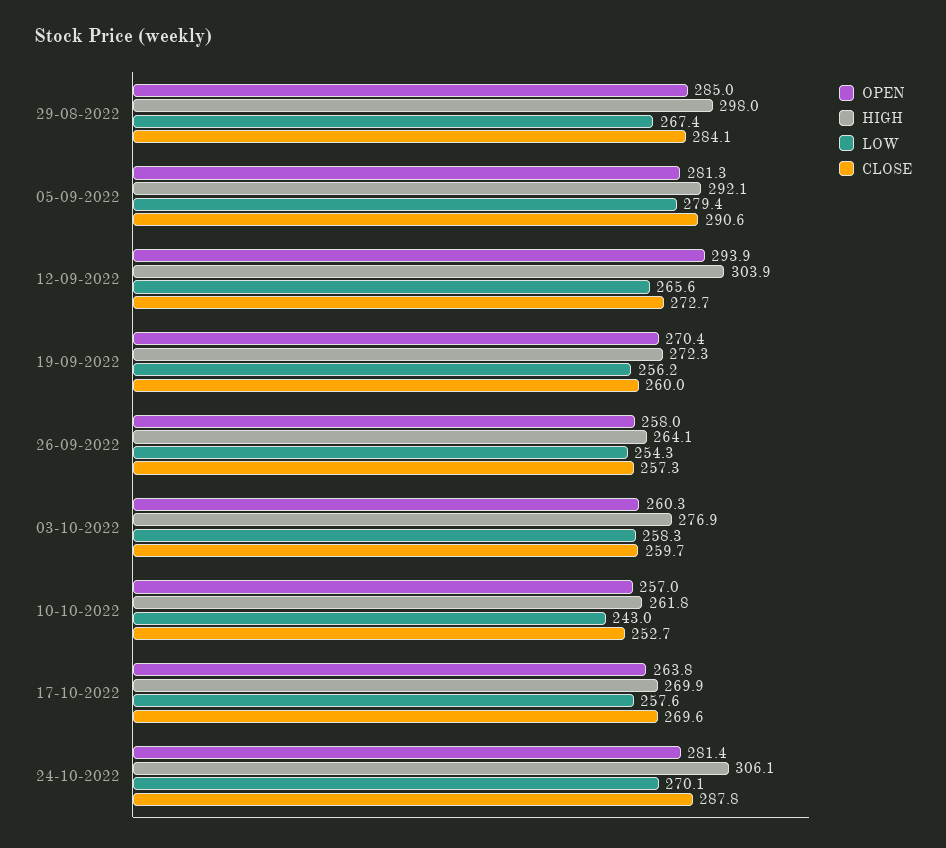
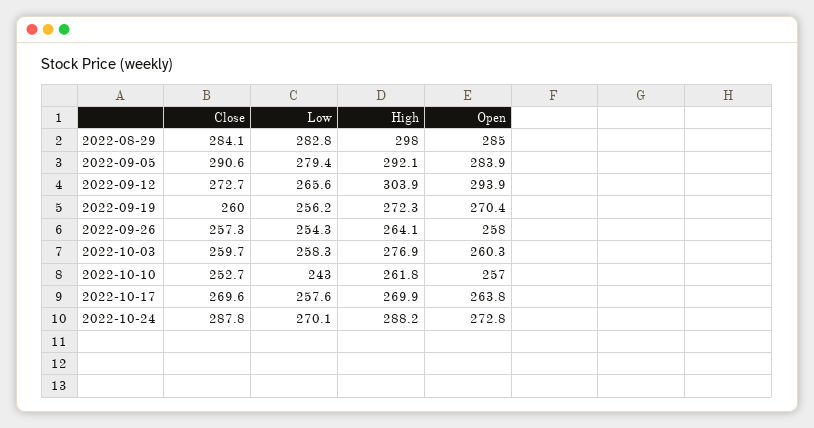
LOW, 29-08-2022: 267.4 -> 282.8
OPEN, 05-09-2022: 281.3 -> 283.9
OPEN, 24-10-2022: 281.4 -> 272.8
HIGH, 24-10-2022: 306.1 -> 288.2

